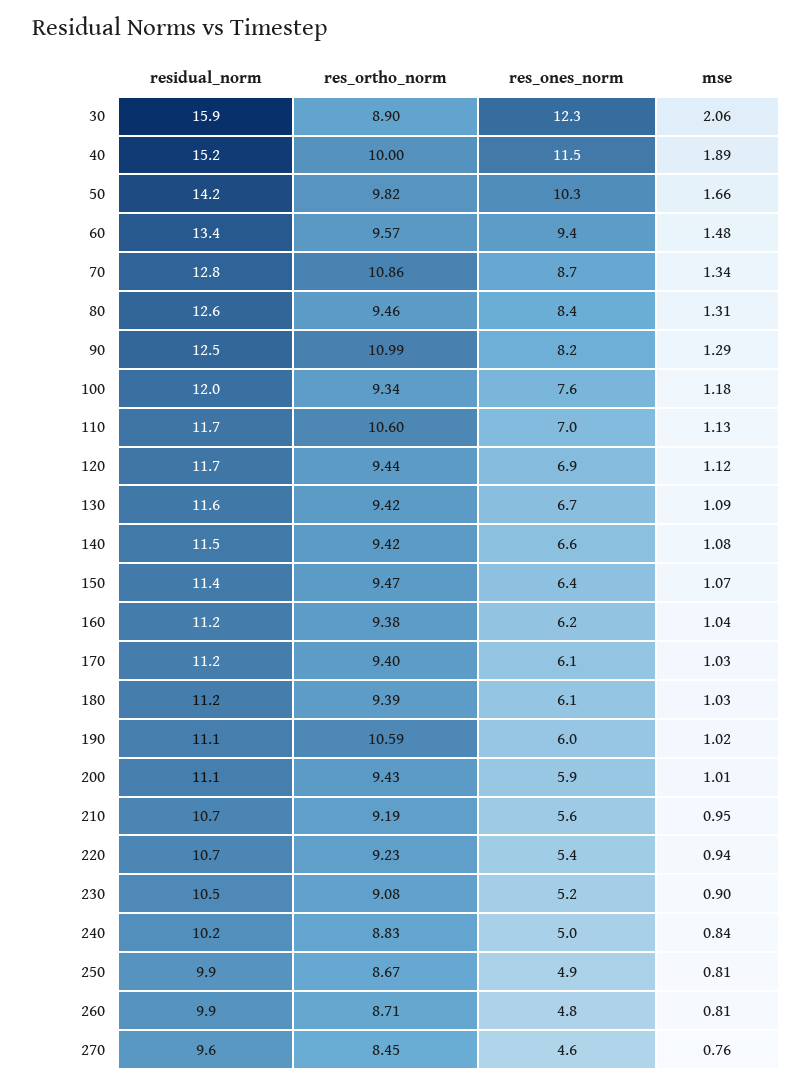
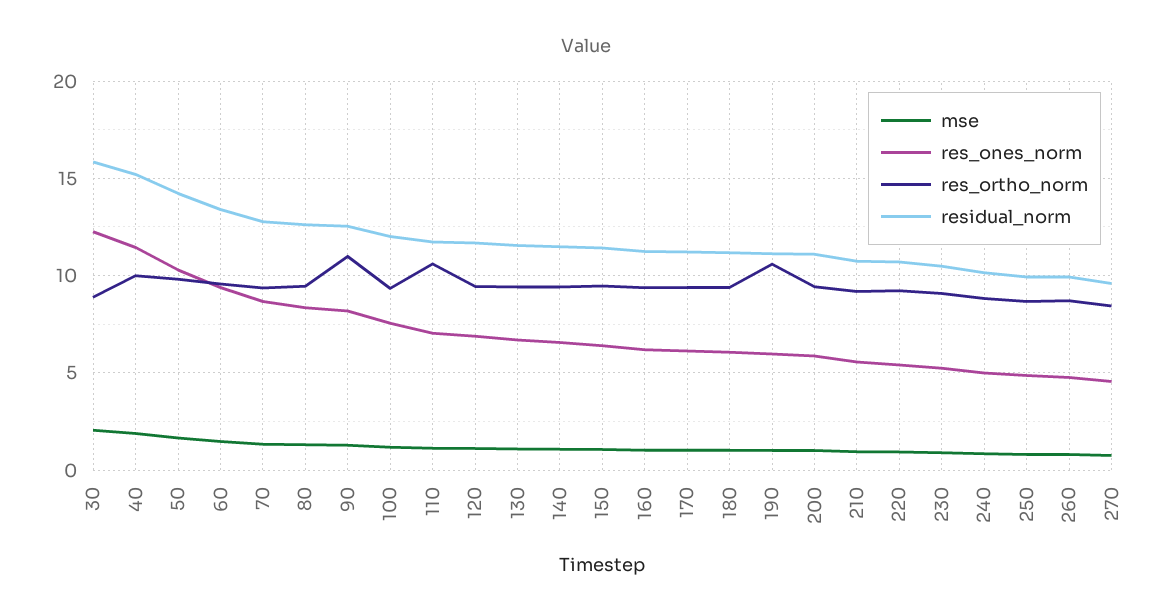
res_ortho_norm, 70: 10.86 -> 9.5

